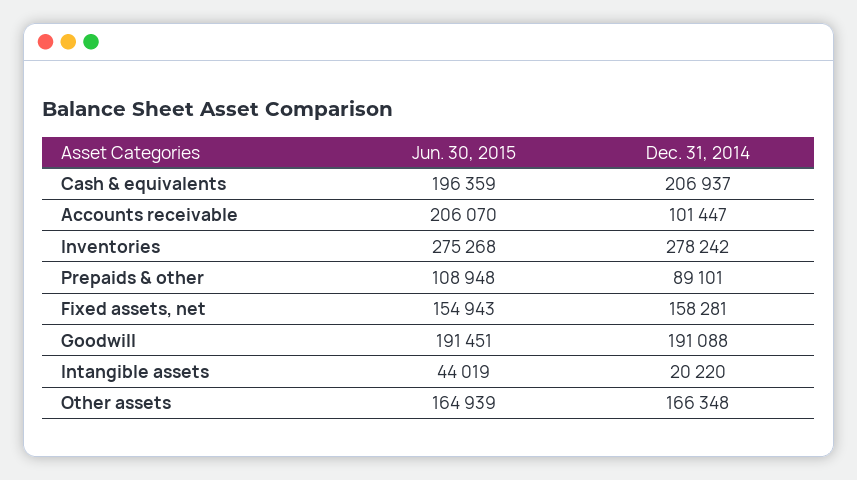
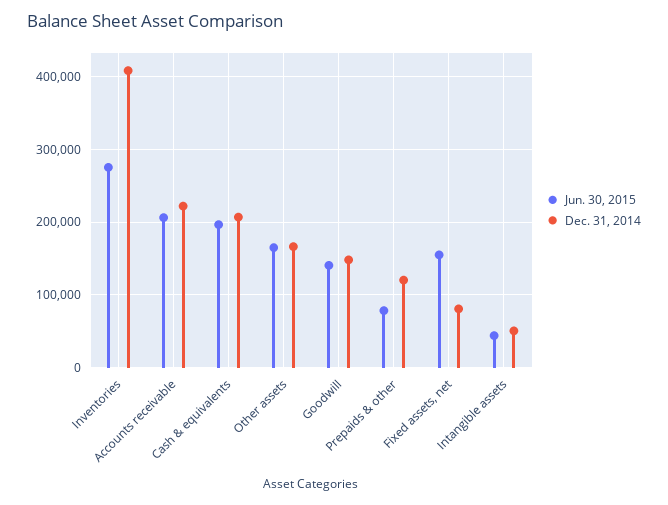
Dec. 31, 2014, Accounts receivable: 101447 -> 220000
Dec. 31, 2014, Inventories: 278242 -> 410000
Jun. 30, 2015, Prepaids & other: 108948 -> 80000
Dec. 31, 2014, Prepaids & other: 89101 -> 120000
Dec. 31, 2014, Fixed assets, net: 158281 -> 80000
Jun. 30, 2015, Goodwill: 191451 -> 140000
Dec. 31, 2014, Goodwill: 191088 -> 150000
Dec. 31, 2014, Intangible assets: 20220 -> 50000

